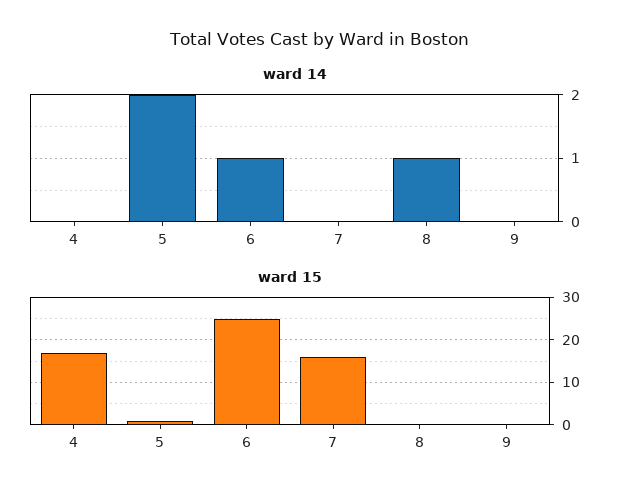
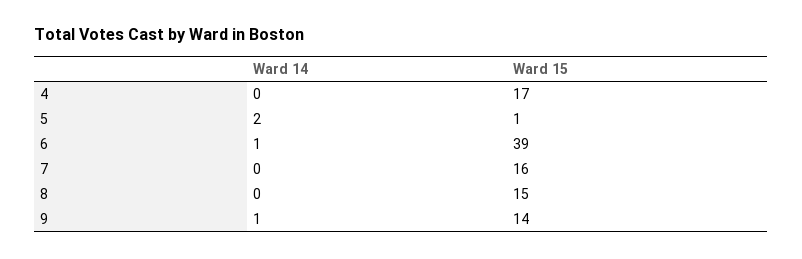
ward 14, 8: 1 -> 0
ward 14, 9: 0 -> 1
ward 15, 6: 25 -> 39
ward 15, 8: 0 -> 15
ward 15, 9: 0 -> 14

